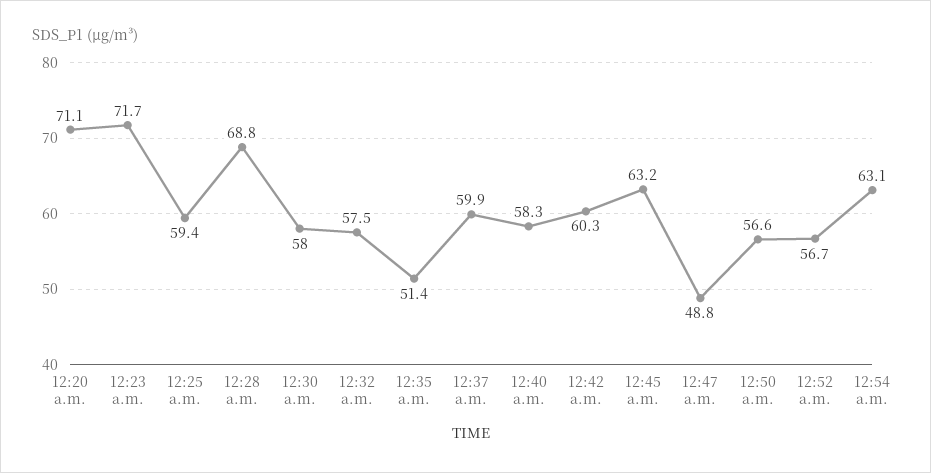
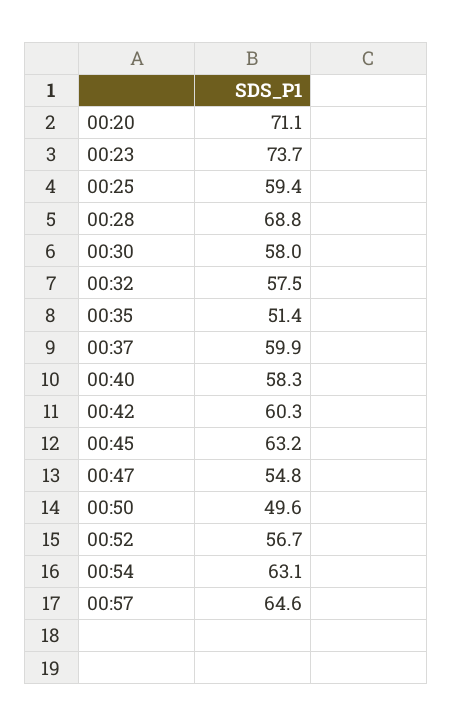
12:23 a.m.: 71.7 -> 73.7
12:47 a.m.: 48.8 -> 54.8
12:50 a.m.: 56.6 -> 49.6
00:57: none -> 64.6

